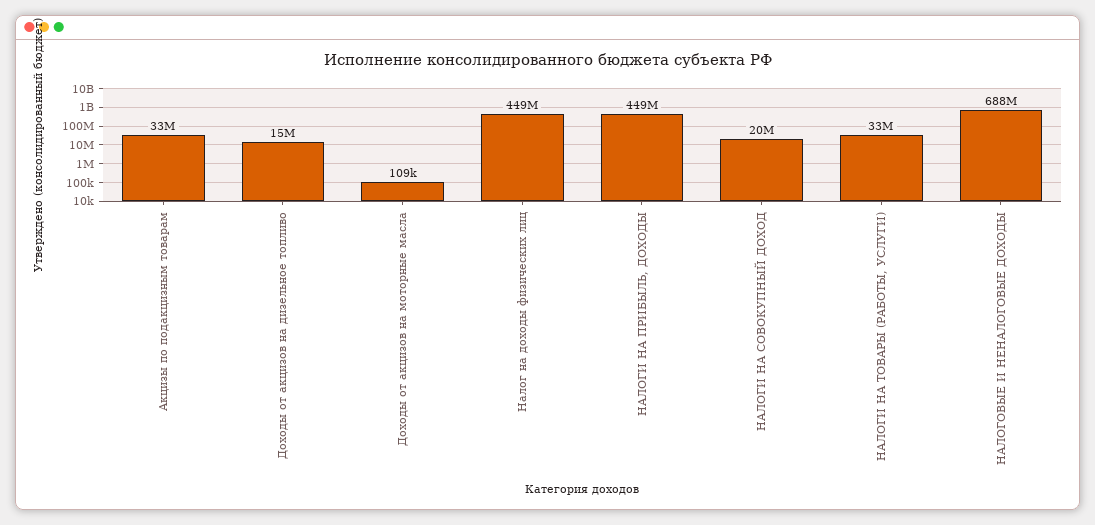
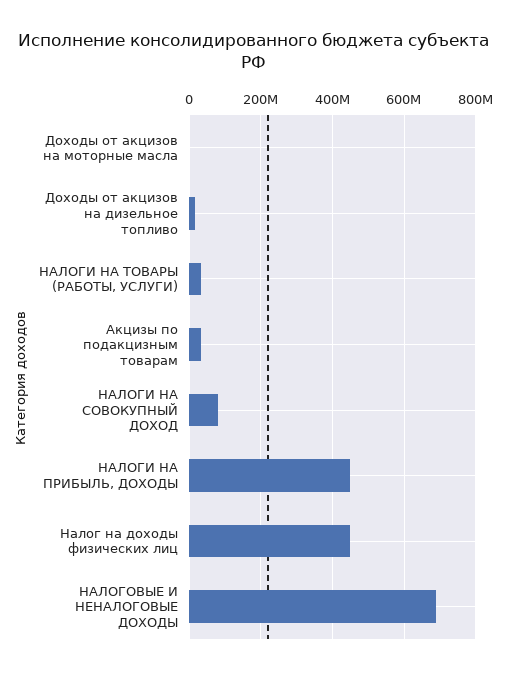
НАЛОГИ НА СОВОКУПНЫЙ ДОХОД: 20000000 -> 80000000

